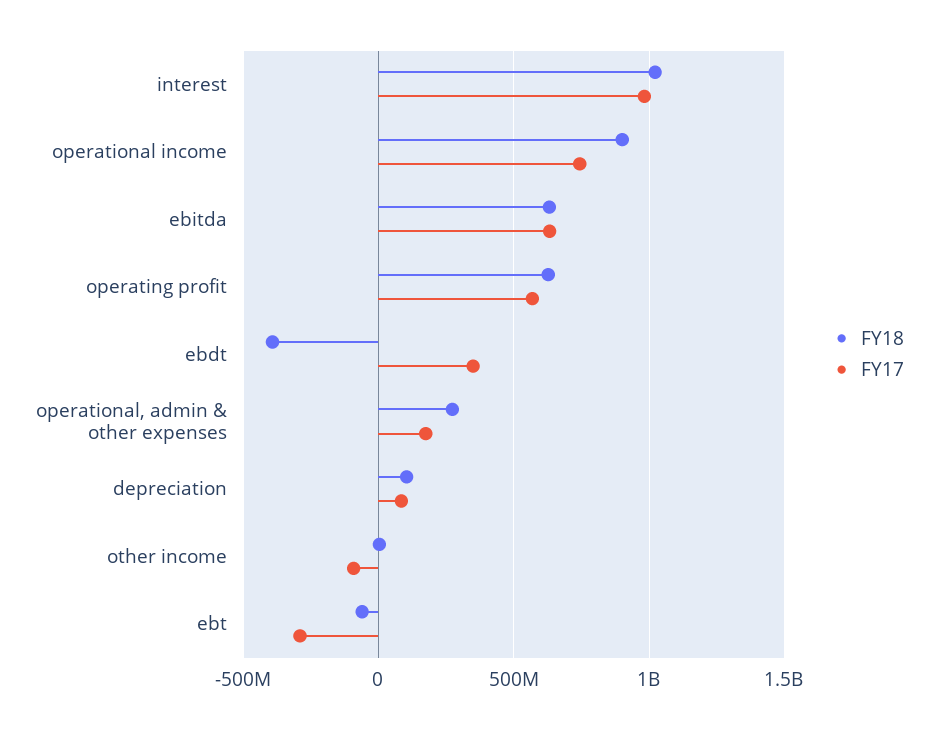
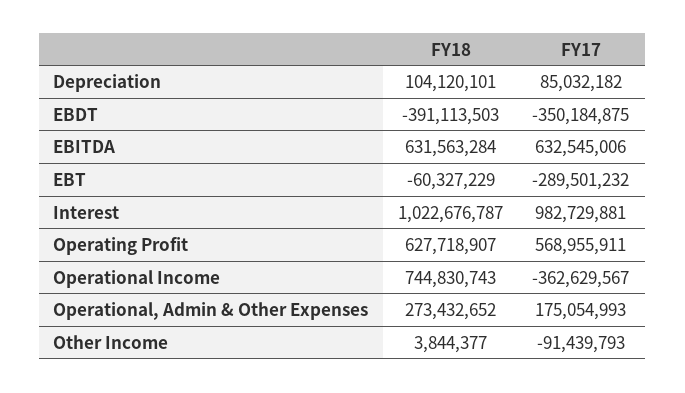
FY18, operational income: 900000000 -> 744830743
FY17, operational income: 750000000 -> -362629567
FY17, ebdt: 350000000 -> -350184875

